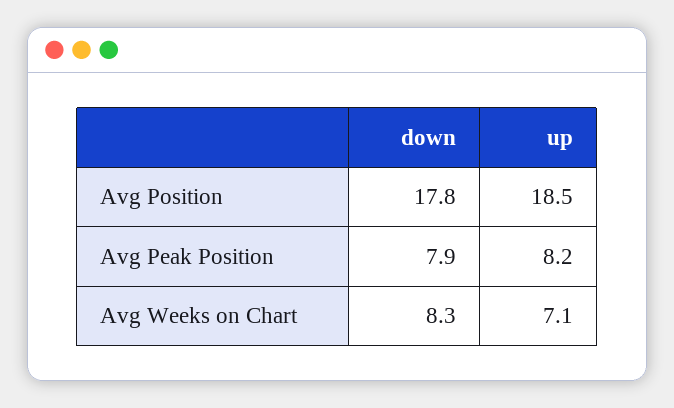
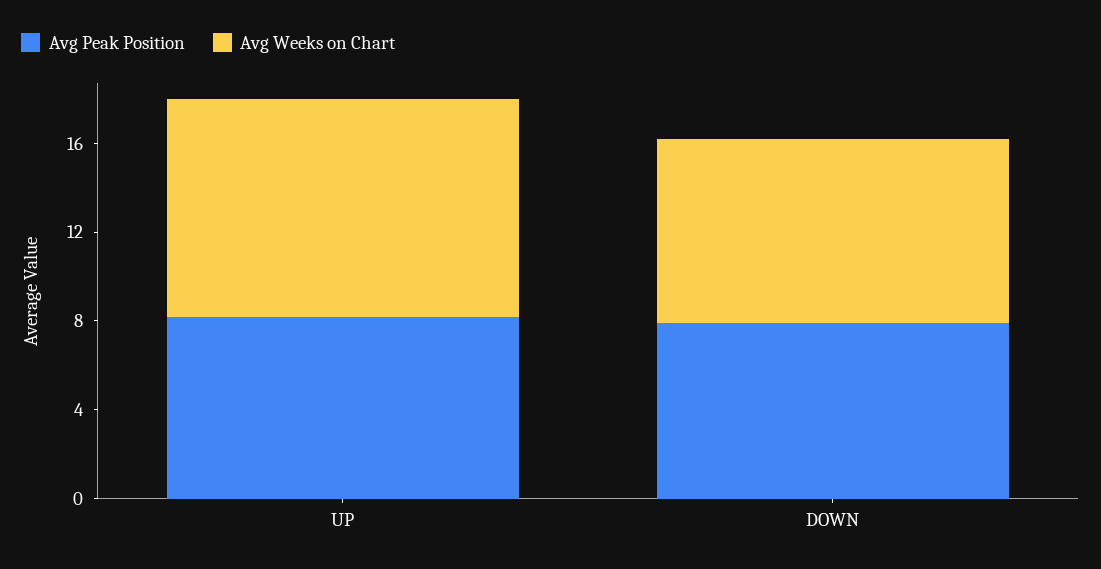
Avg Position, down: 17.8 -> none
Avg Position, up: 18.5 -> none
Avg Weeks on Chart, up: 7.1 -> 10

